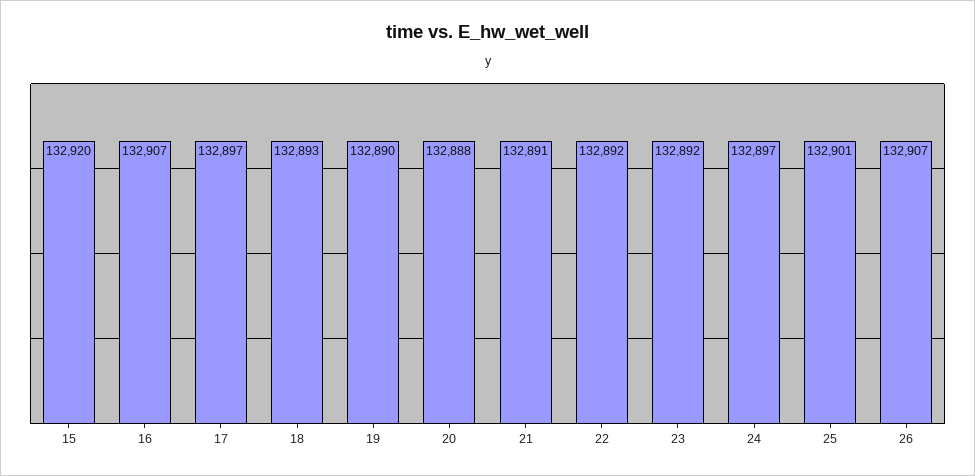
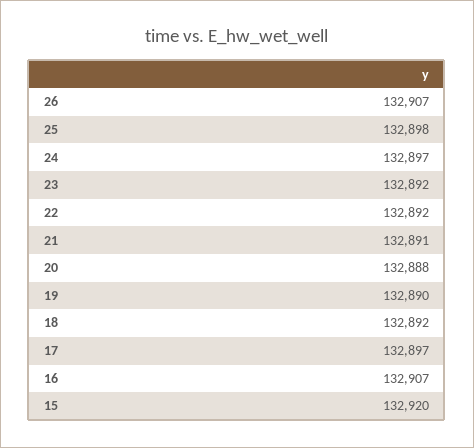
18: 132893 -> 132892
25: 132901 -> 132898

